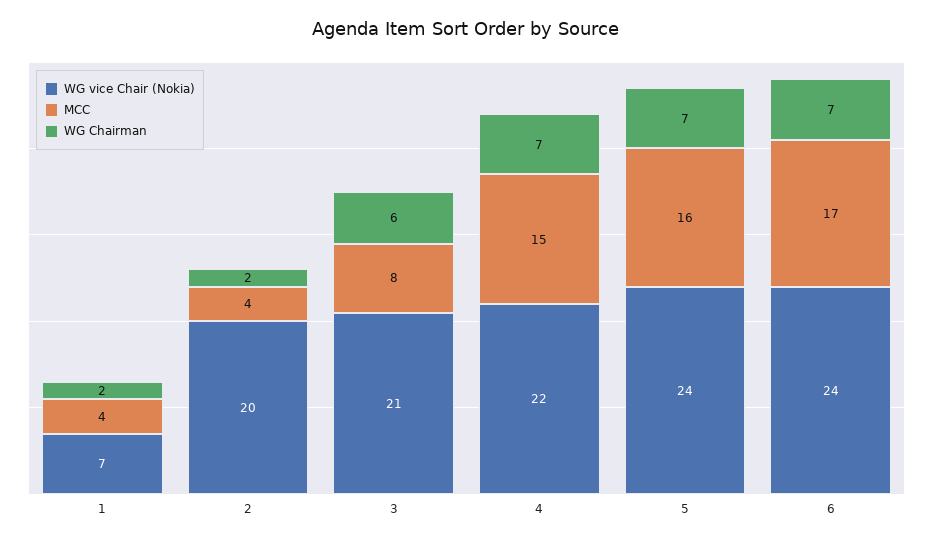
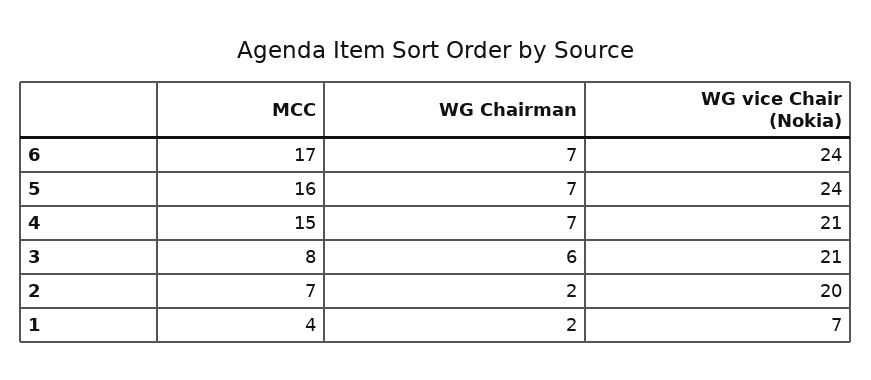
MCC, 2: 4 -> 7
WG vice Chair (Nokia), 4: 22 -> 21

